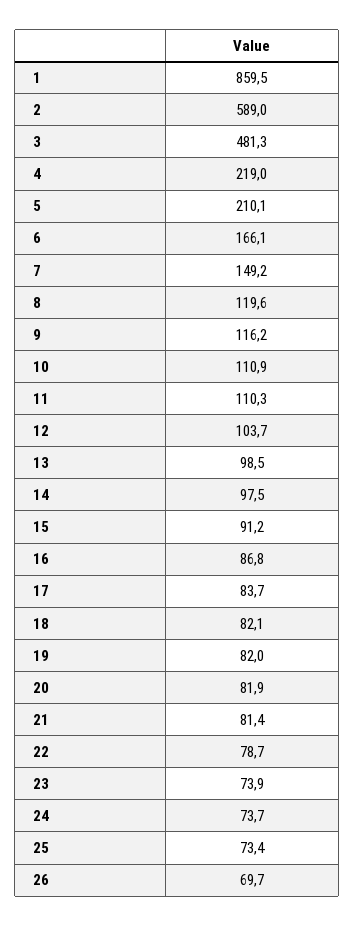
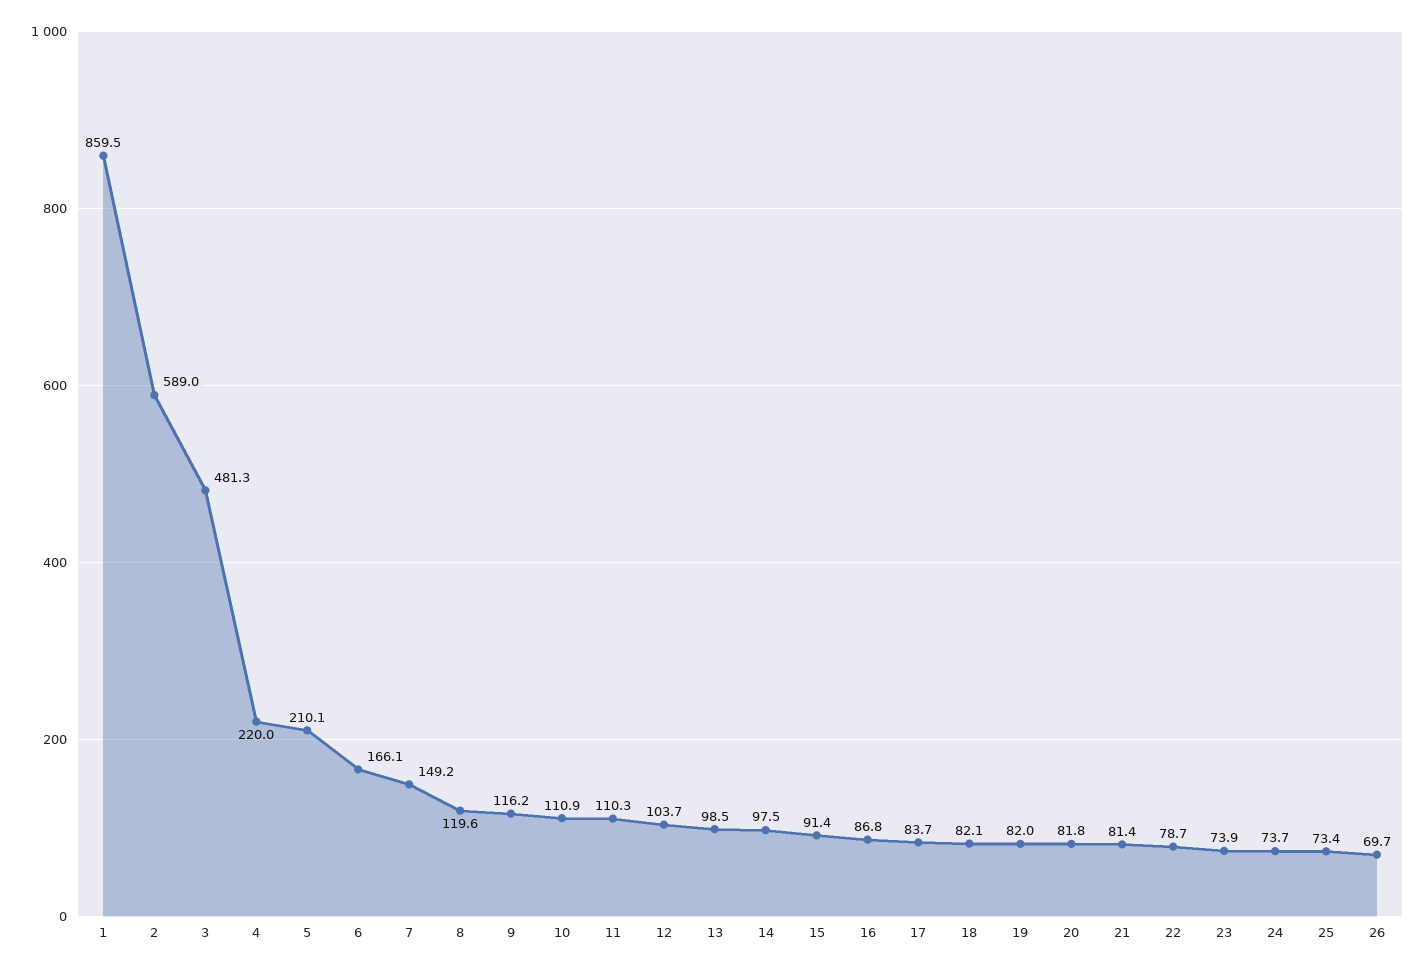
4: 219 -> 220
15: 91.2 -> 91.4
20: 81.9 -> 81.8

